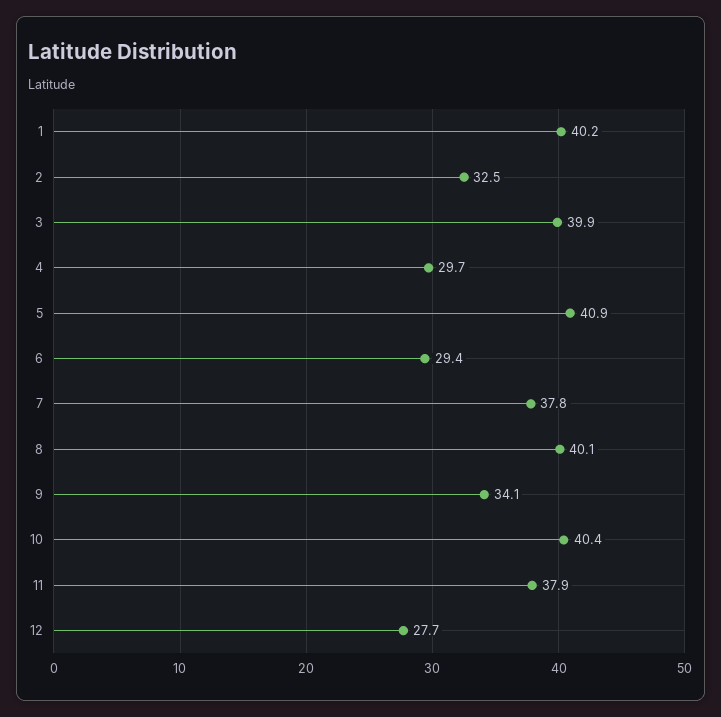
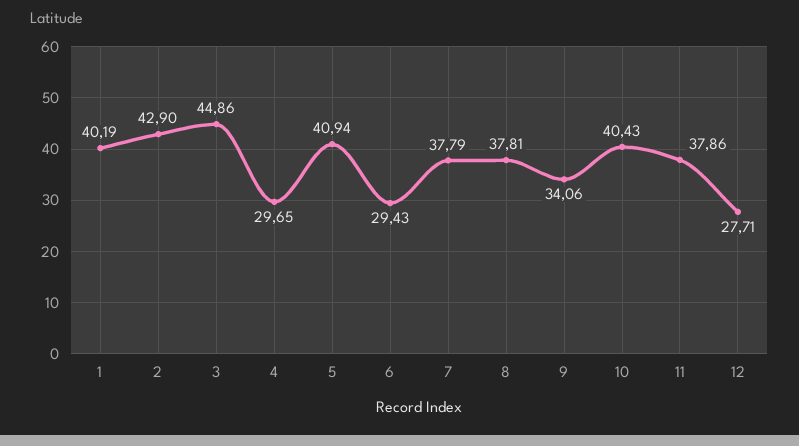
2: 32.5 -> 42.9
3: 39.9 -> 44.86
8: 40.1 -> 37.81

